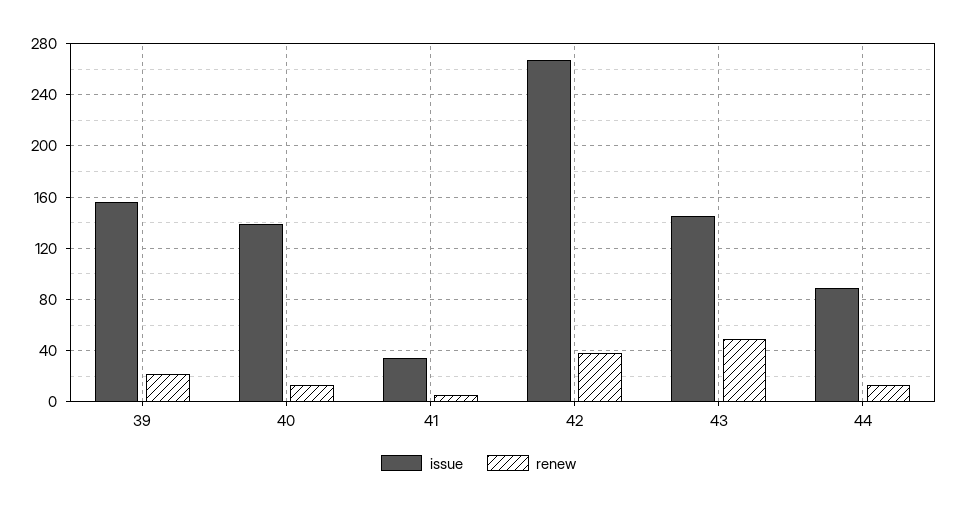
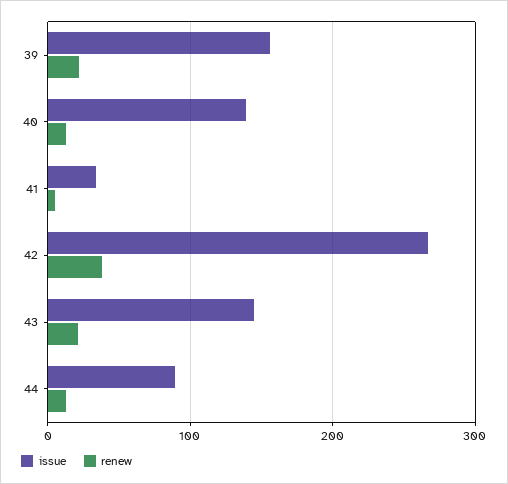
renew, 43: 50 -> 20

